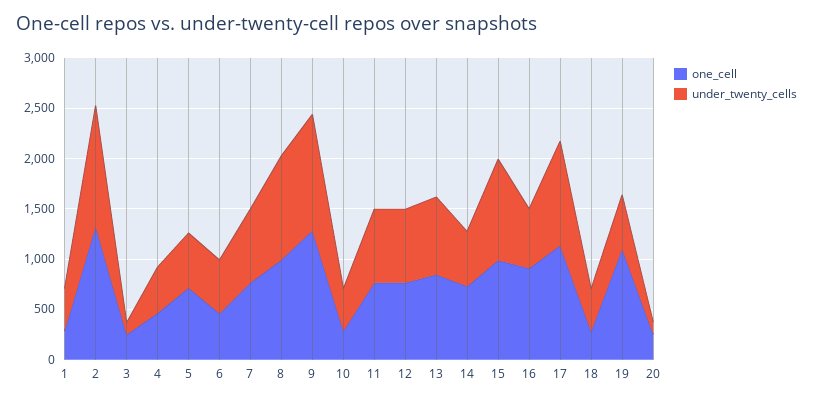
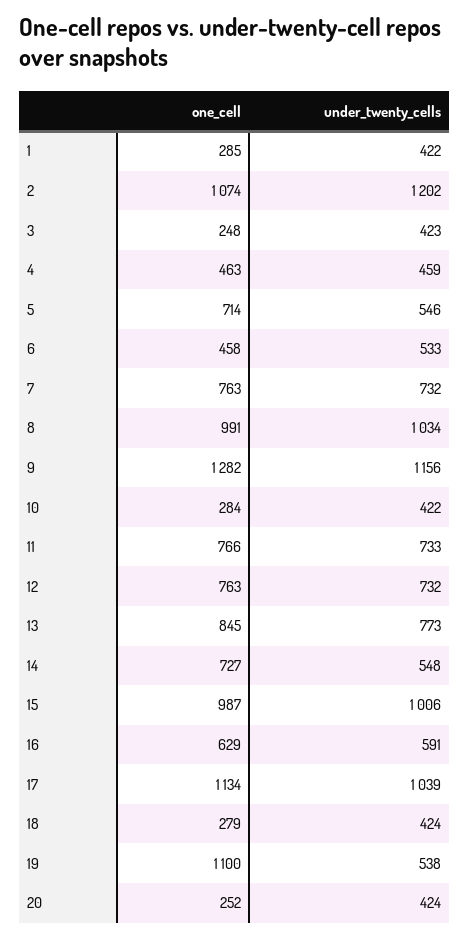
one_cell, 2: 1300 -> 1074
under_twenty_cells, 3: 100 -> 423
one_cell, 16: 900 -> 629
under_twenty_cells, 20: 100 -> 424

